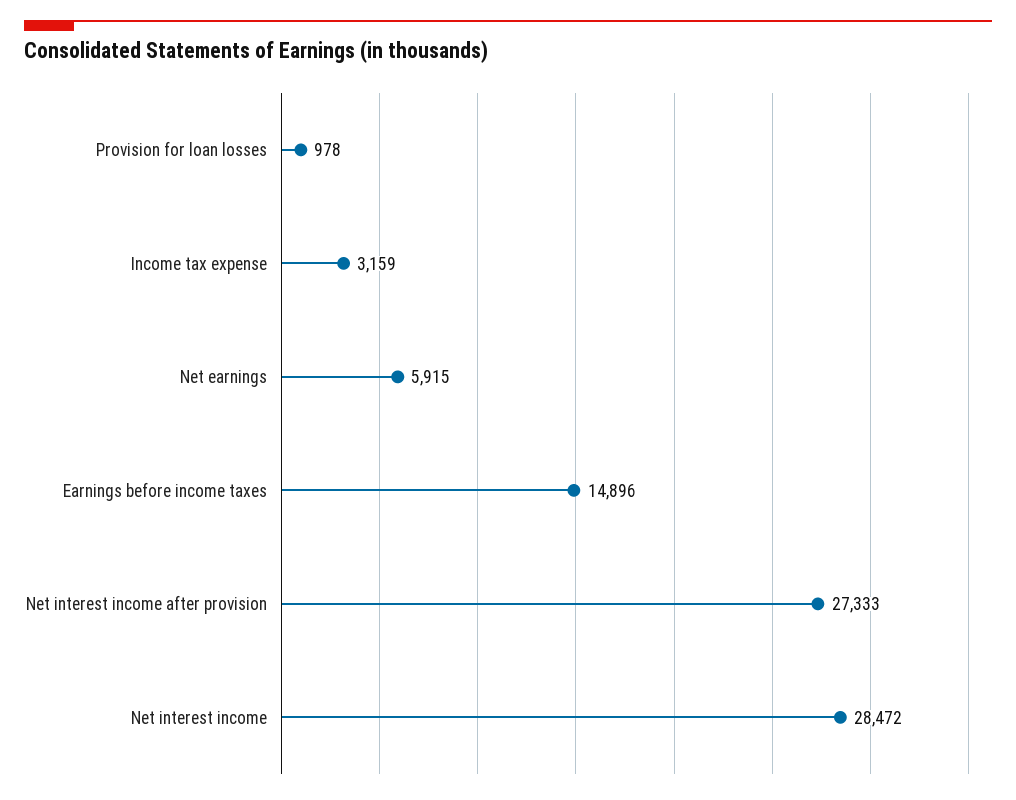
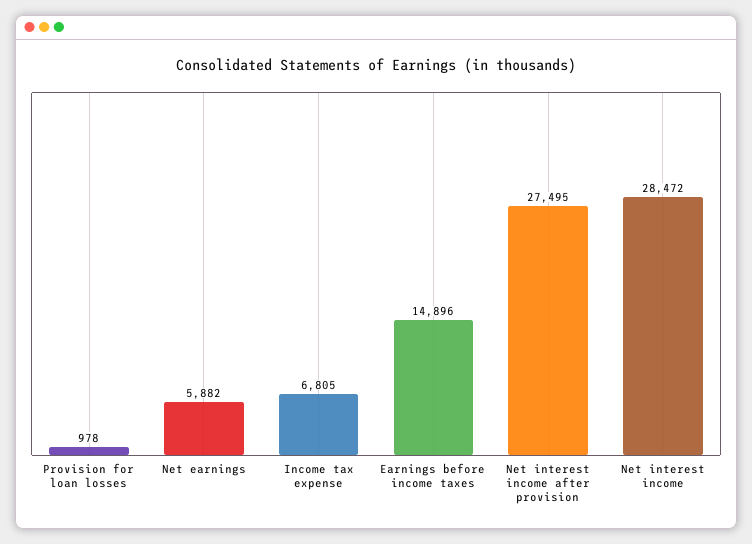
Income tax expense: 3159 -> 6805
Net earnings: 5915 -> 5882
Net interest income after provision: 27333 -> 27495

